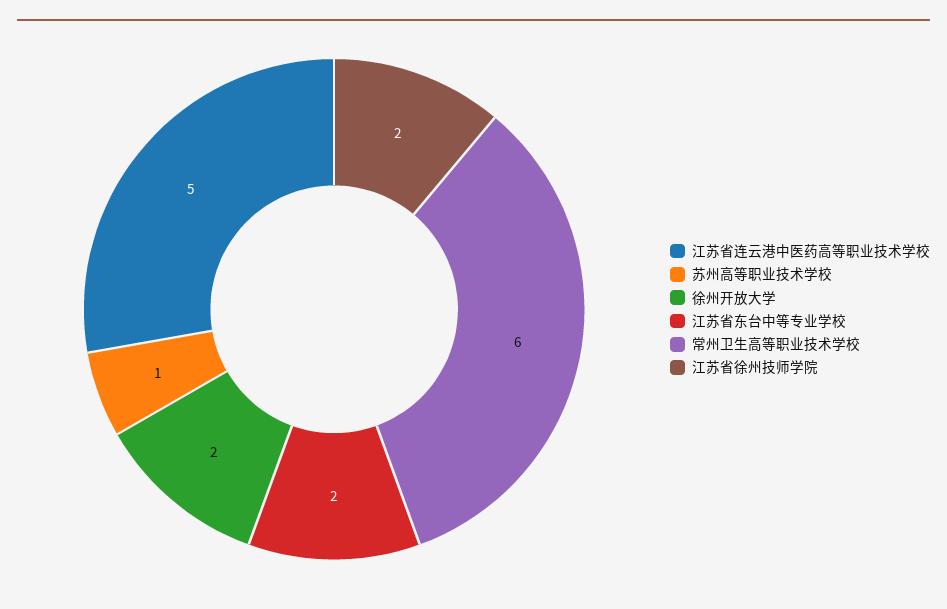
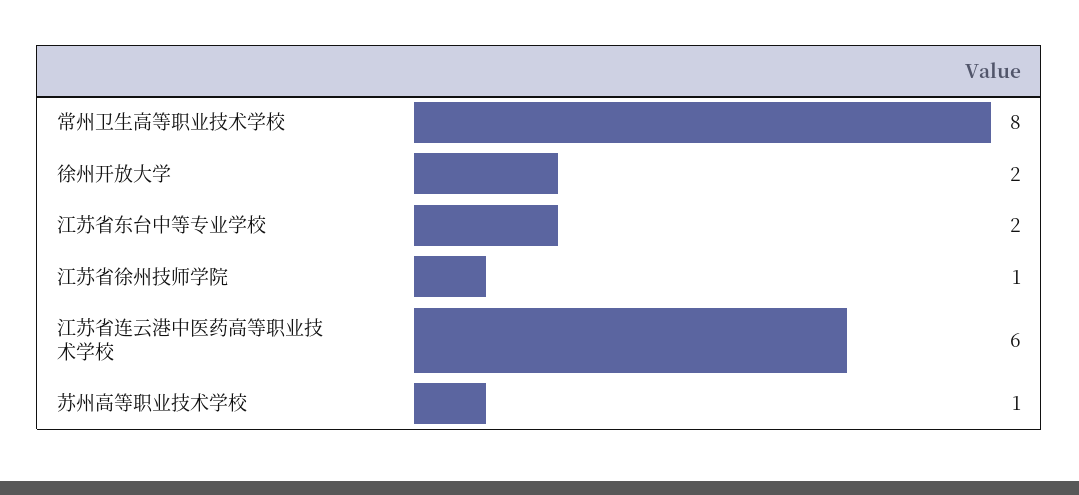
江苏省连云港中医药高等职业技术学校: 5 -> 6
常州卫生高等职业技术学校: 6 -> 8
江苏省徐州技师学院: 2 -> 1

